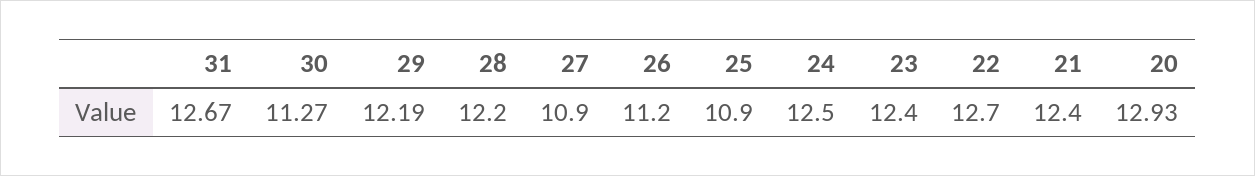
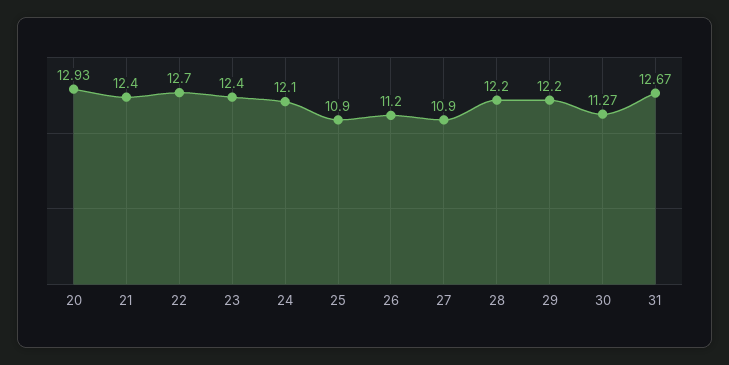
29: 12.19 -> 12.2
24: 12.5 -> 12.1

